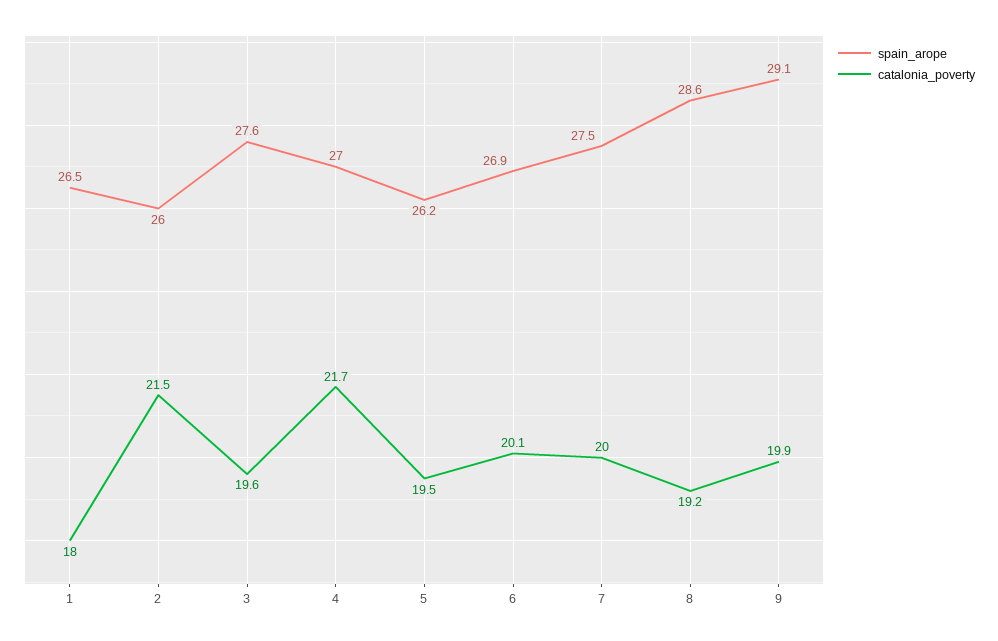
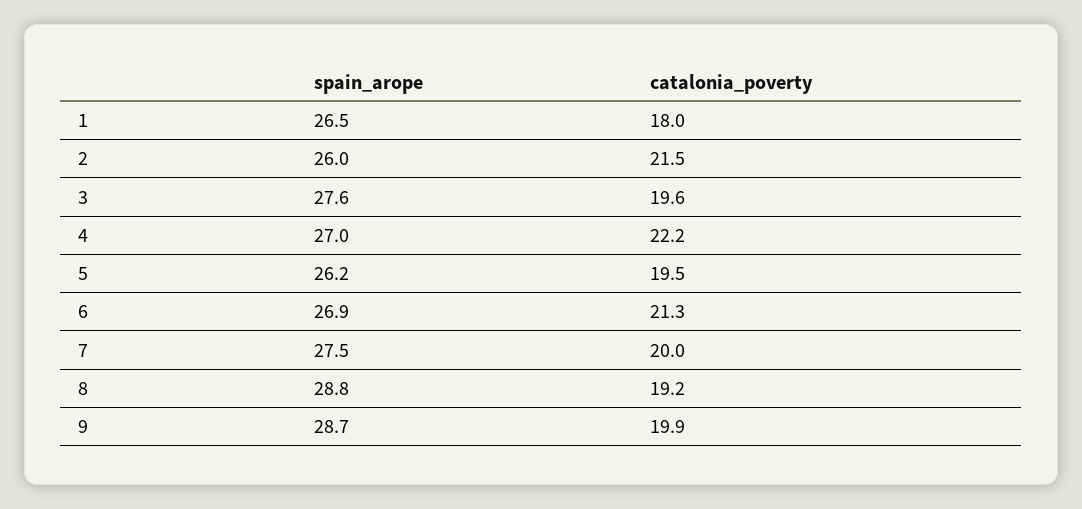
catalonia_poverty, 4: 21.7 -> 22.2
catalonia_poverty, 6: 20.1 -> 21.3
spain_arope, 8: 28.6 -> 28.8
spain_arope, 9: 29.1 -> 28.7

